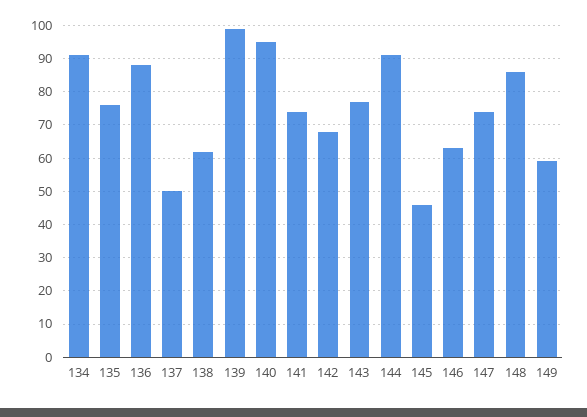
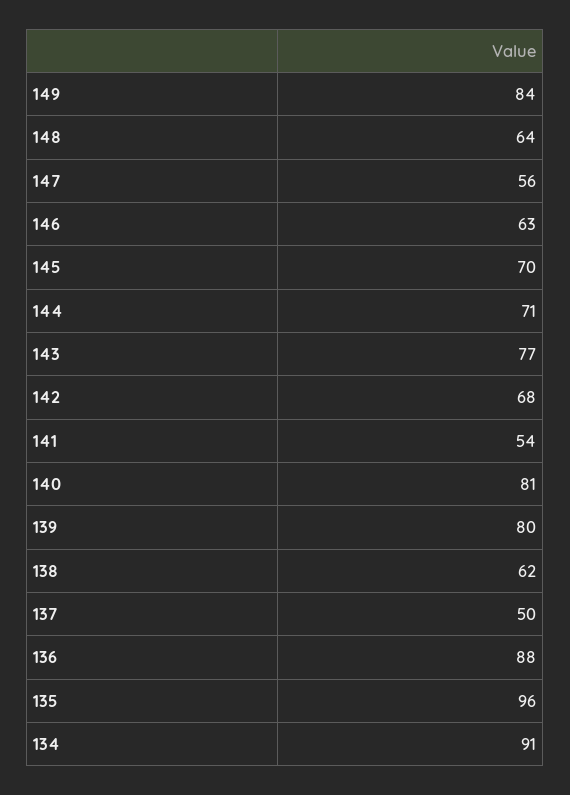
135: 75 -> 96
139: 100 -> 80
140: 95 -> 81
141: 75 -> 54
144: 90 -> 71
145: 45 -> 70
147: 75 -> 56
148: 85 -> 64
149: 60 -> 84

